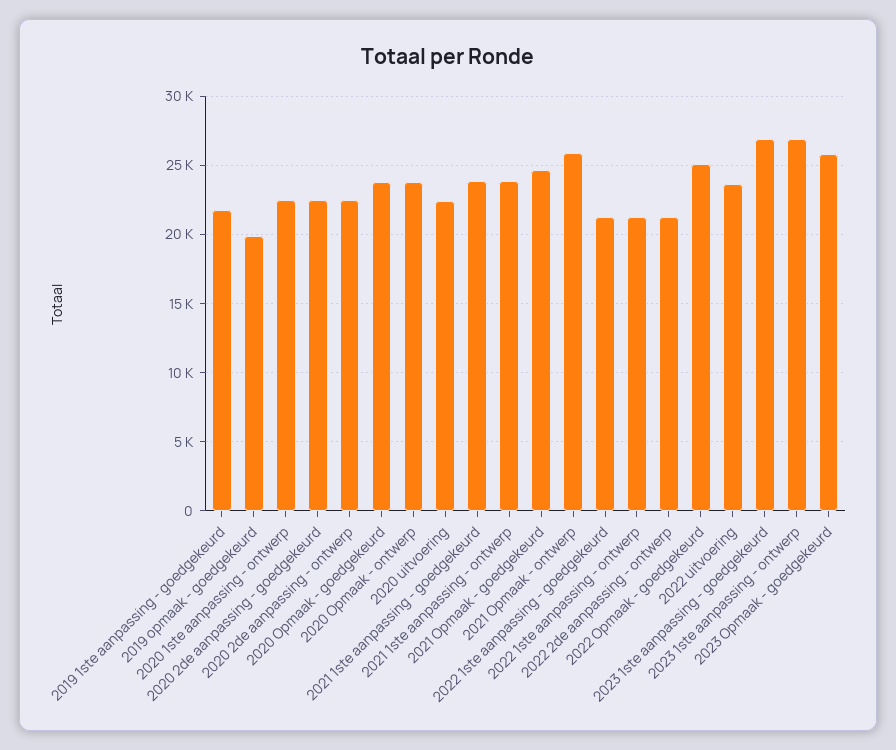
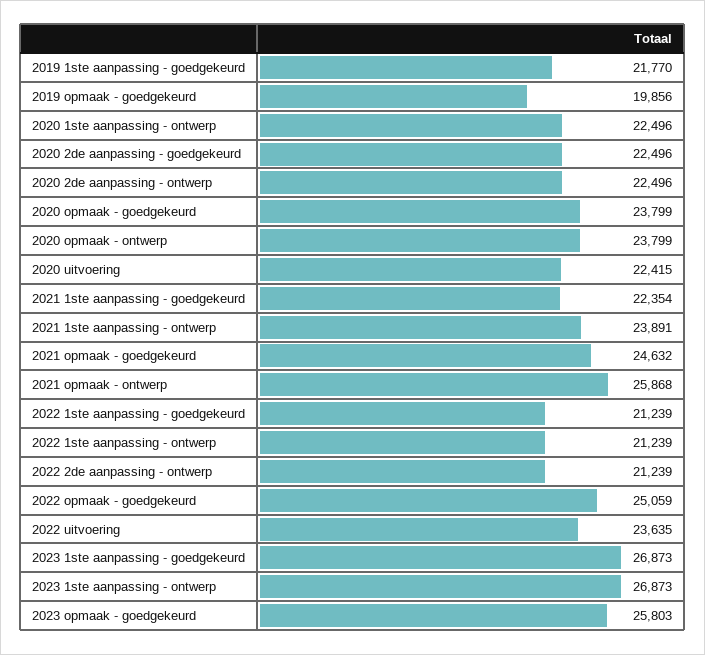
2021 1ste aanpassing - goedgekeurd: 24000 -> 22354

